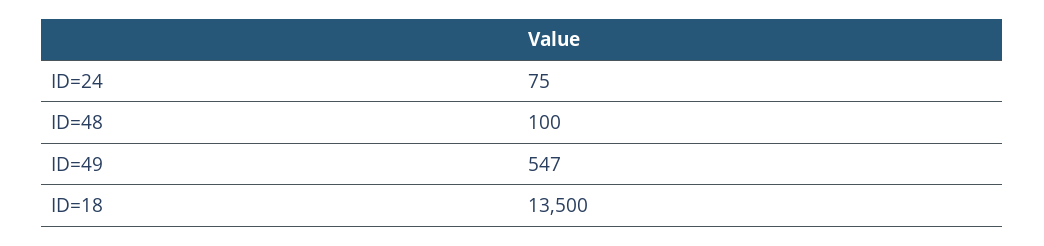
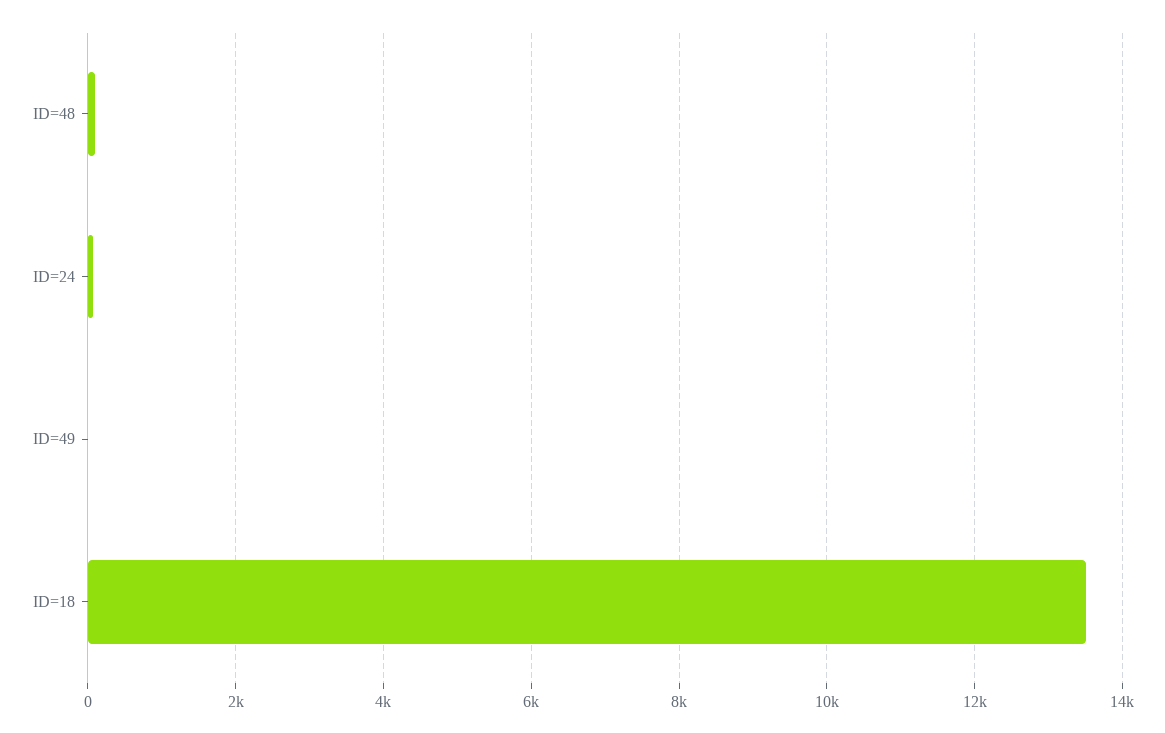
ID=49: 547 -> 0

